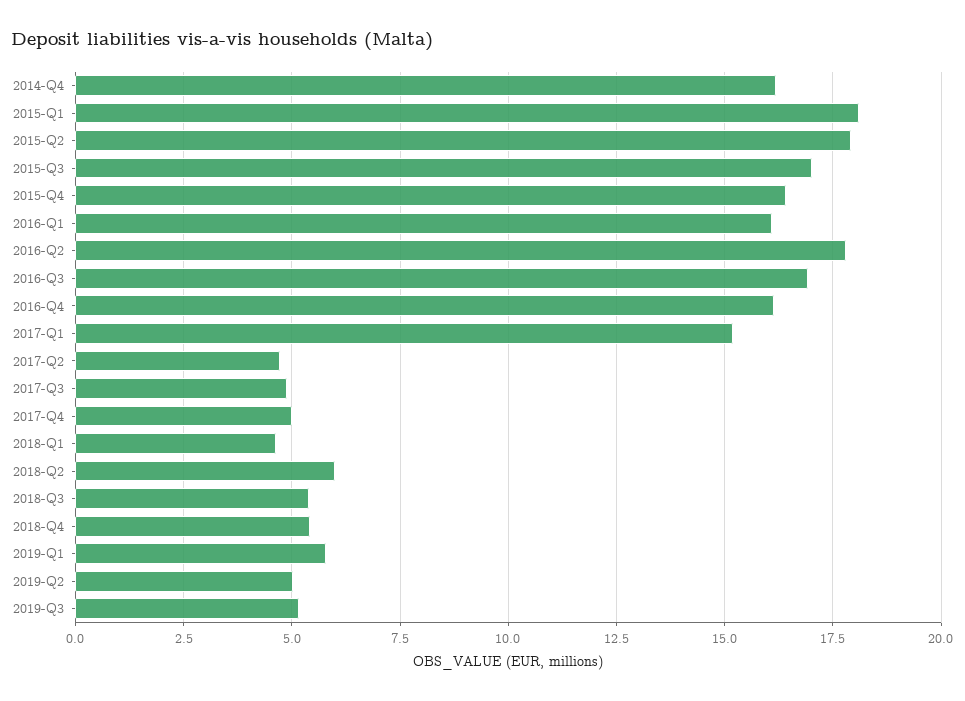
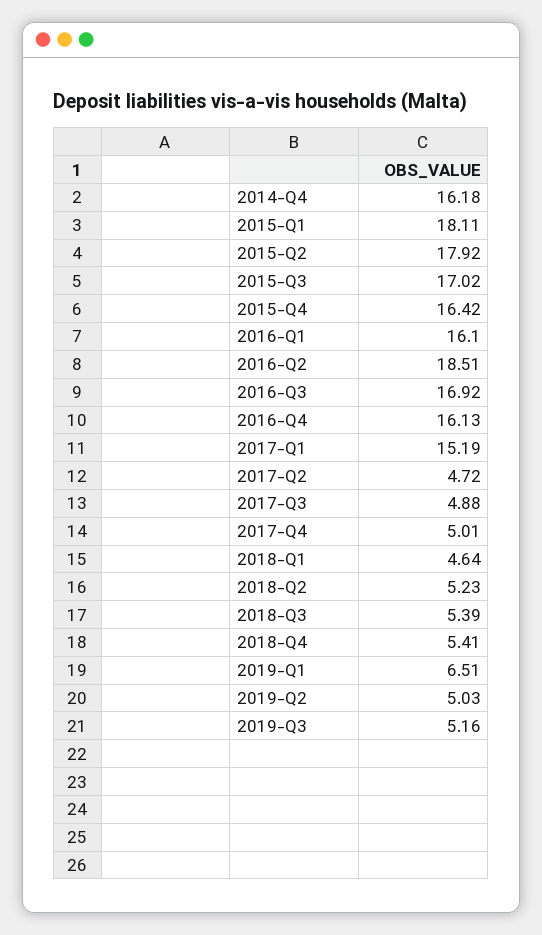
2016-Q2: 17.75 -> 18.51
2018-Q2: 6 -> 5.23
2019-Q1: 5.75 -> 6.51

